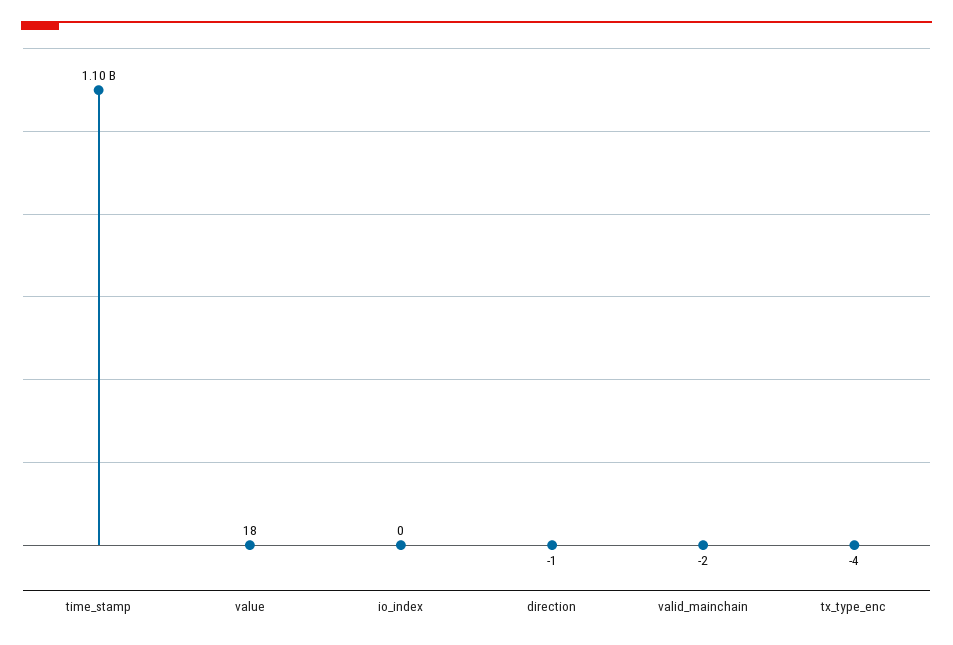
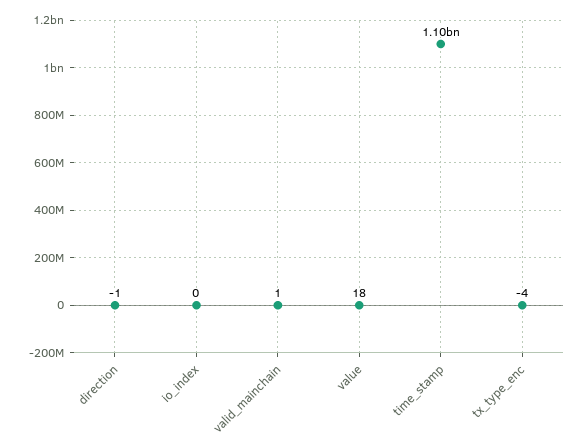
valid_mainchain: -2 -> 1

